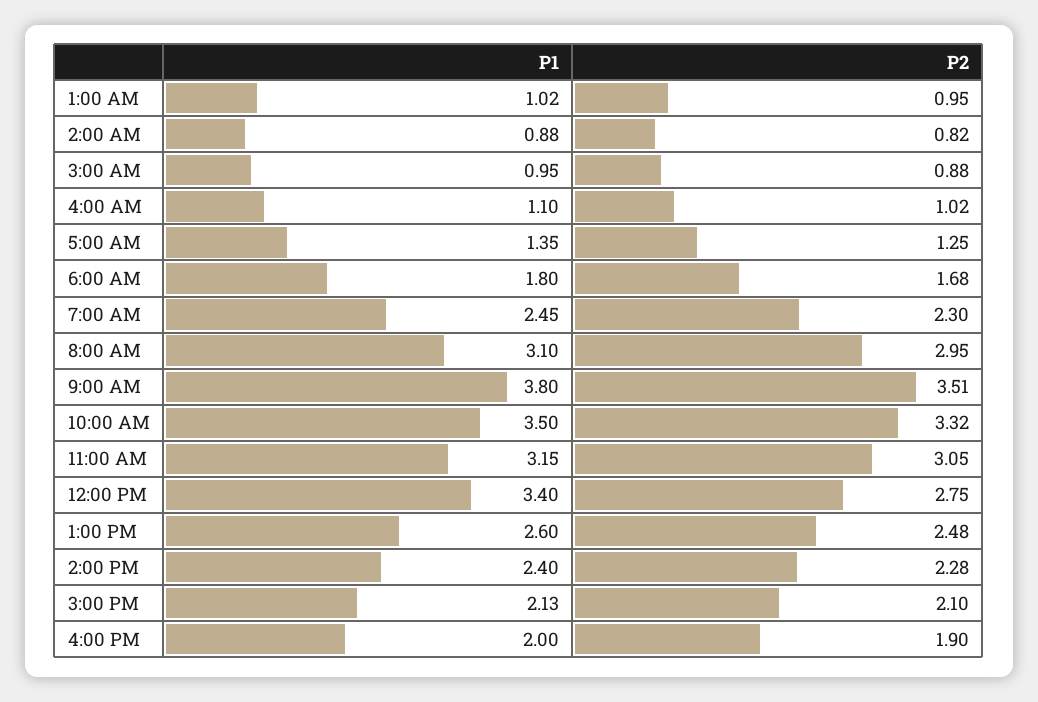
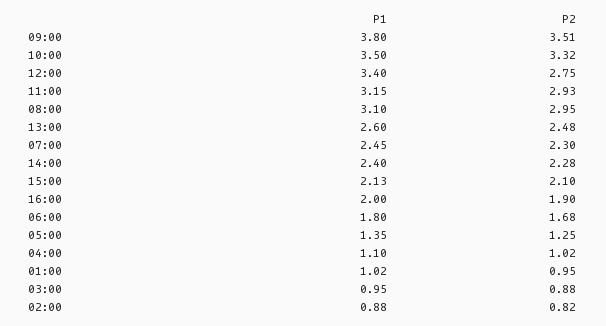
P2, 11:00 AM: 3.05 -> 2.93

